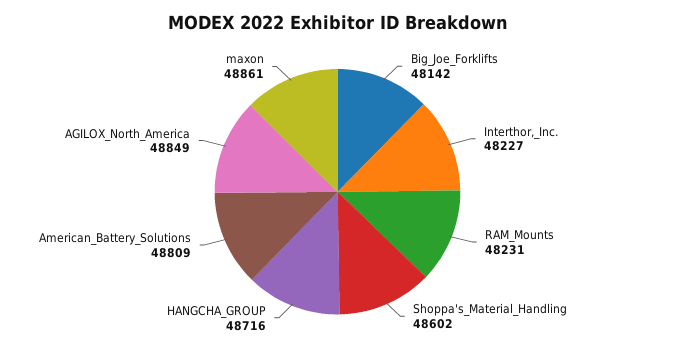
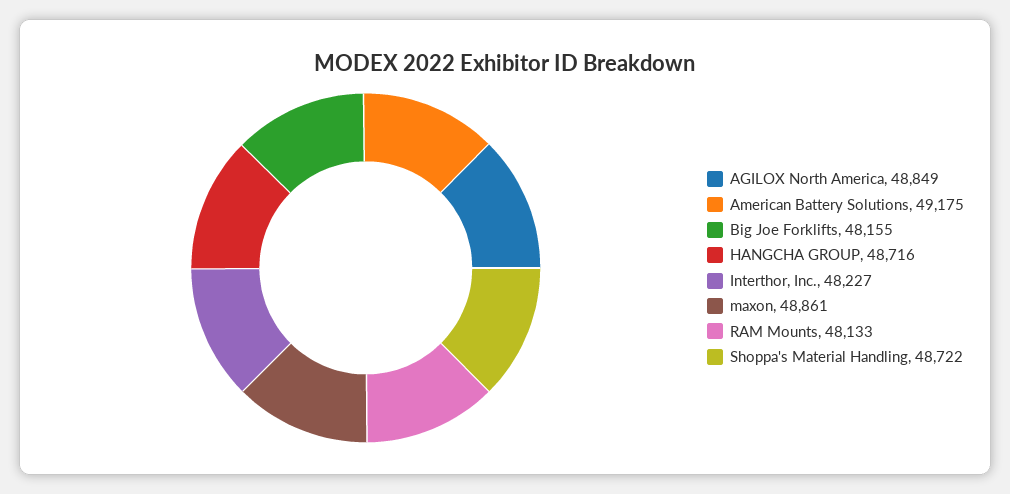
Big_Joe_Forklifts: 48142 -> 48155
RAM_Mounts: 48231 -> 48133
Shoppa's_Material_Handling: 48602 -> 48722
American_Battery_Solutions: 48809 -> 49175

